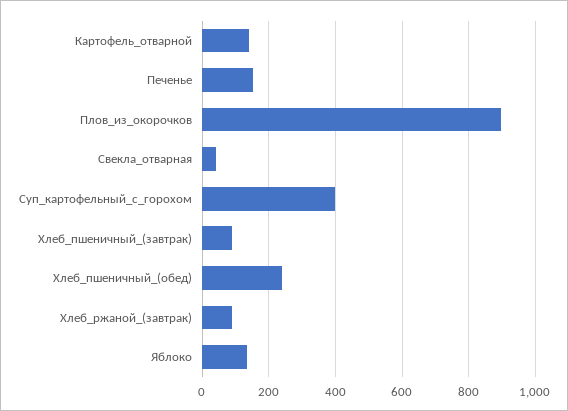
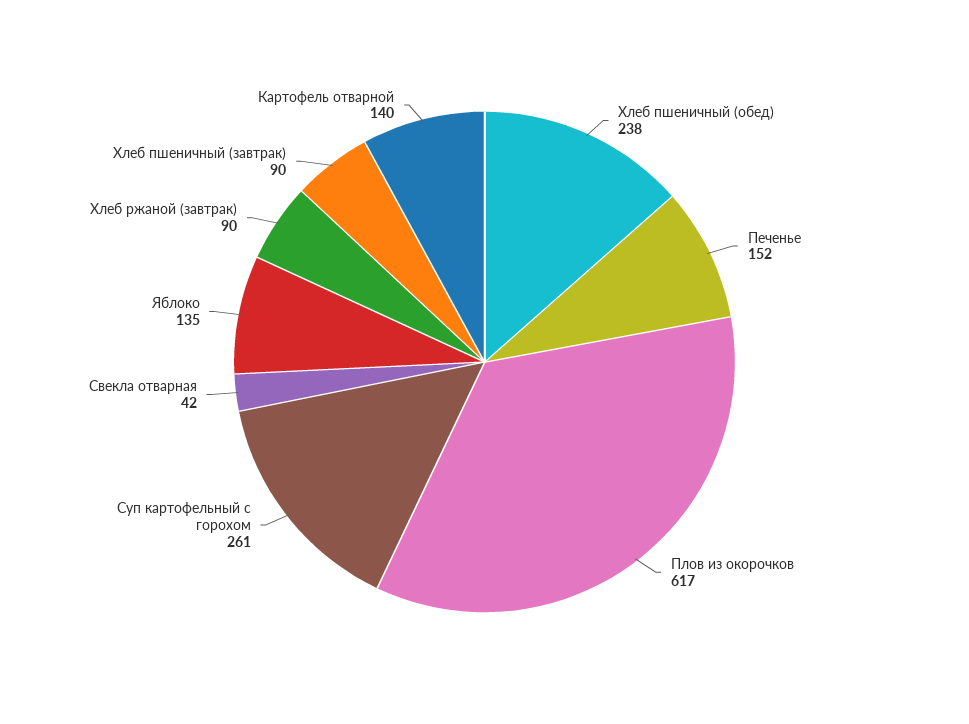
Плов_из_окорочков: 900 -> 617
Суп_картофельный_с_горохом: 400 -> 261

